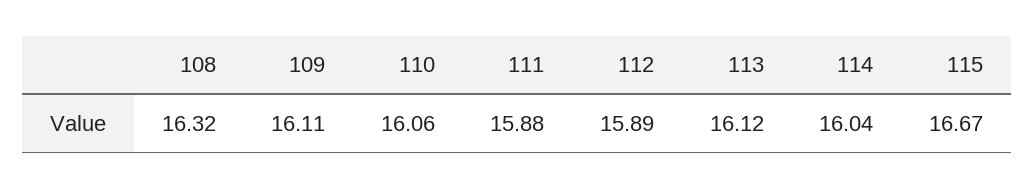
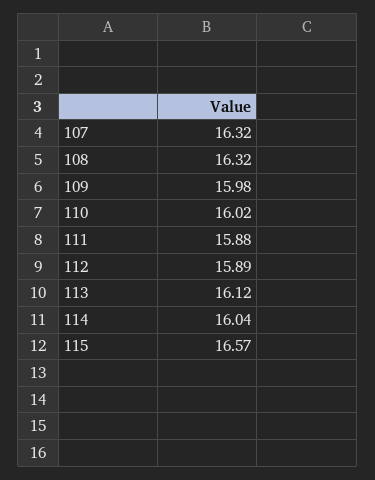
109: 16.11 -> 15.98
110: 16.06 -> 16.02
115: 16.67 -> 16.57
107: none -> 16.32

